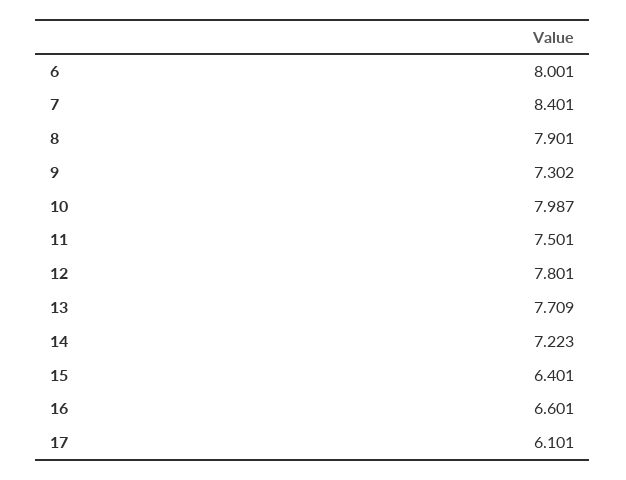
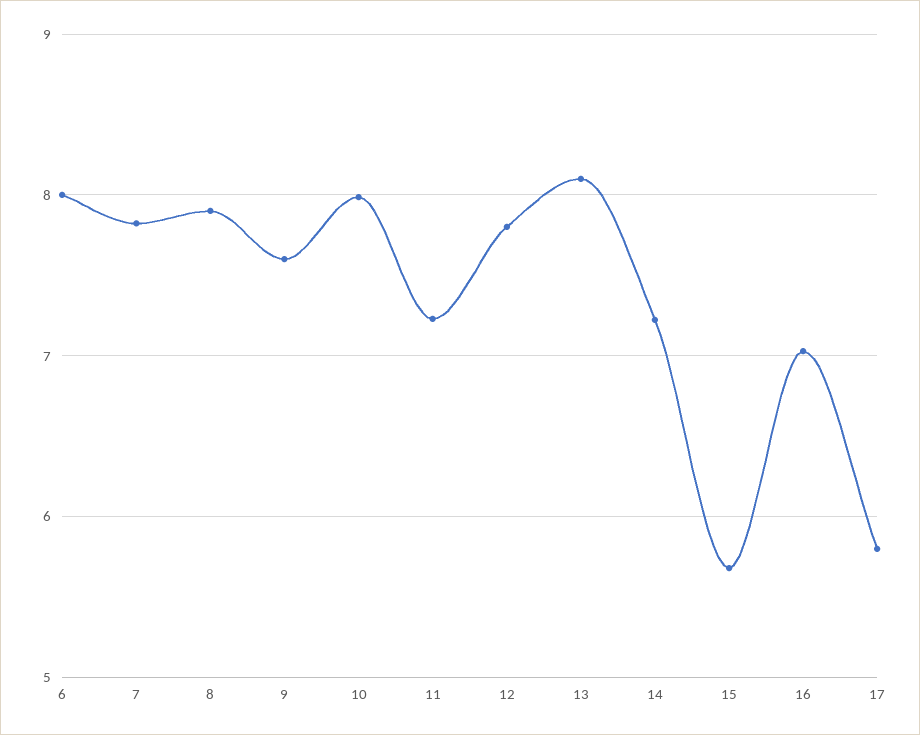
7: 8.401 -> 7.8
9: 7.302 -> 7.6
11: 7.501 -> 7.2
13: 7.709 -> 8.1
15: 6.401 -> 5.7
16: 6.601 -> 7
17: 6.101 -> 5.8

